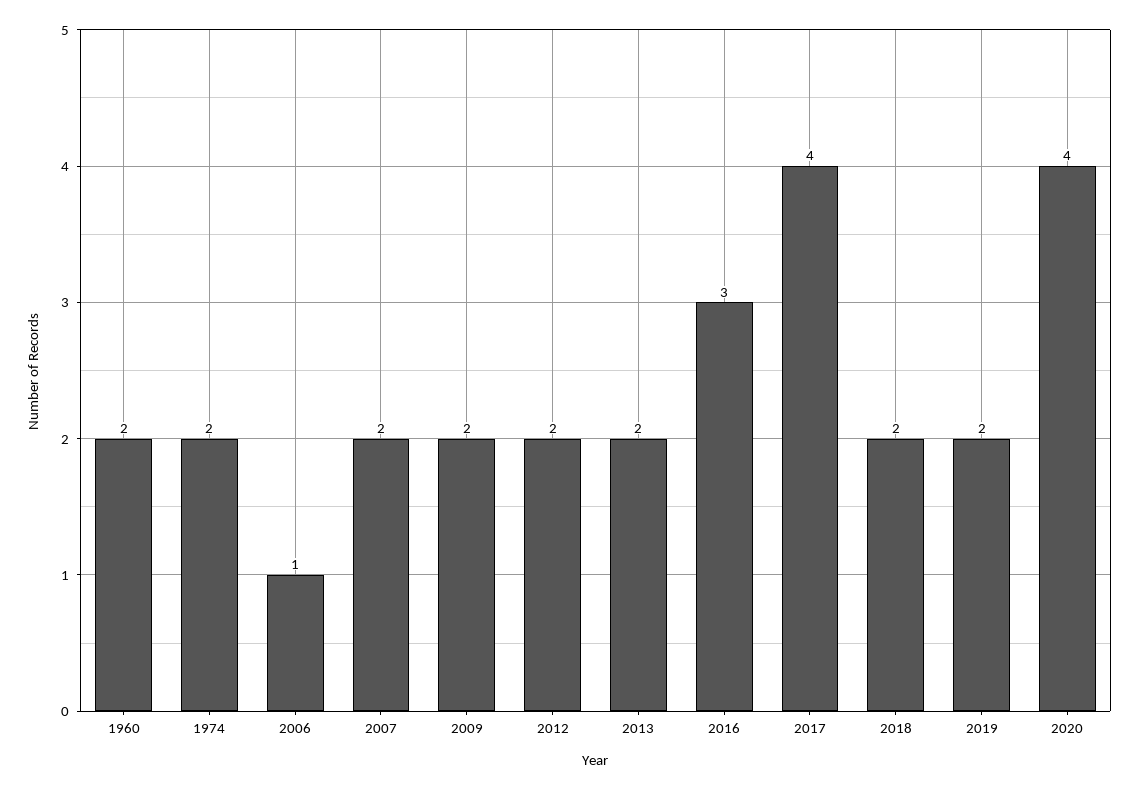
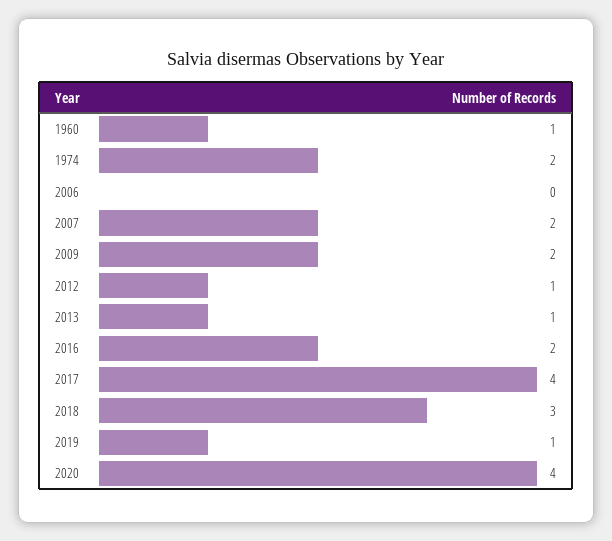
1960: 2 -> 1
2006: 1 -> 0
2012: 2 -> 1
2013: 2 -> 1
2016: 3 -> 2
2018: 2 -> 3
2019: 2 -> 1

